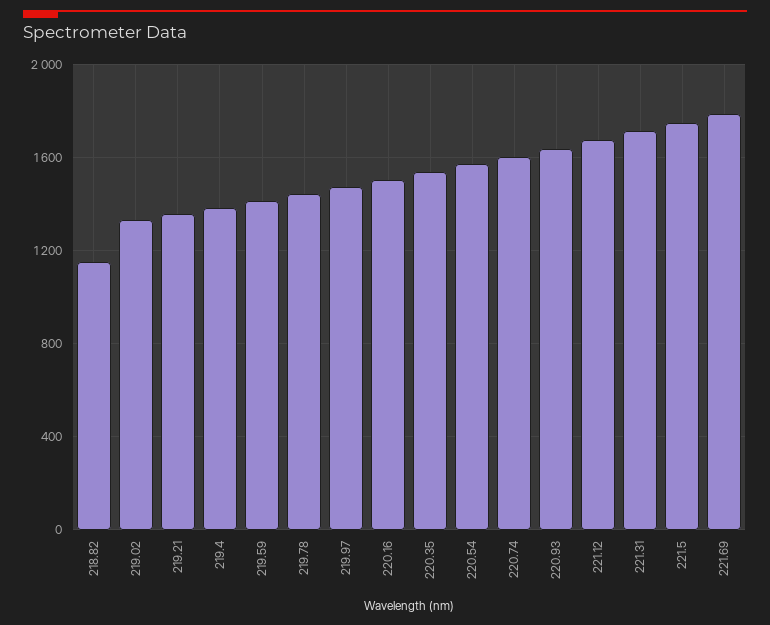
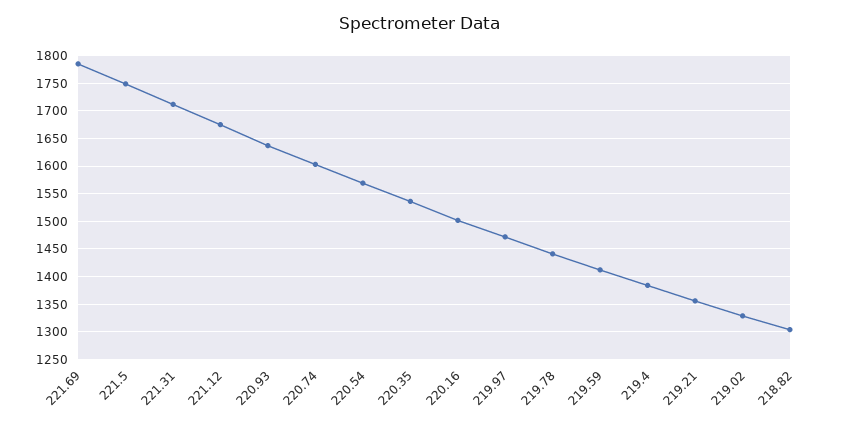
218.82: 1150 -> 1300

